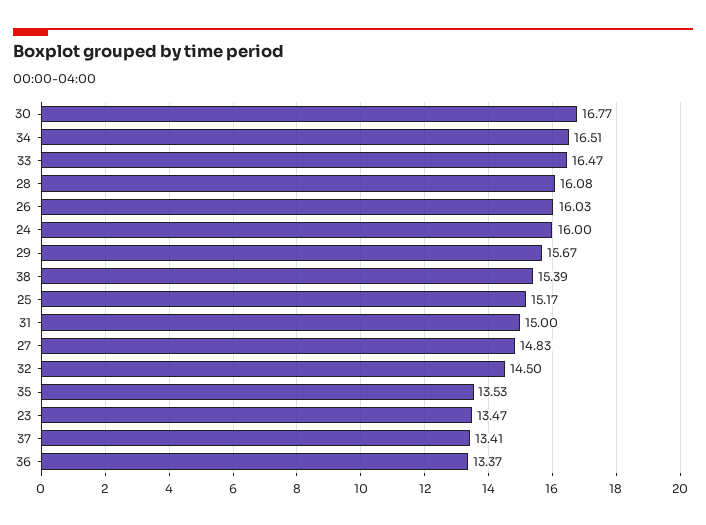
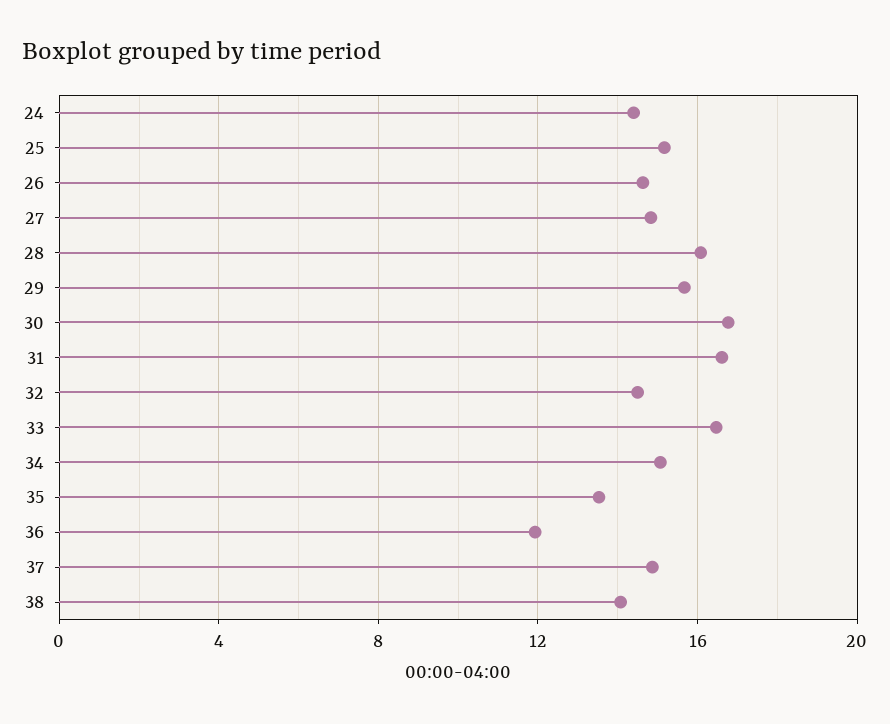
34: 16.51 -> 15
26: 16.03 -> 14.5
24: 16 -> 14.5
38: 15.39 -> 14
31: 15 -> 16.5
23: 13.47 -> none
37: 13.41 -> 15
36: 13.37 -> 12

